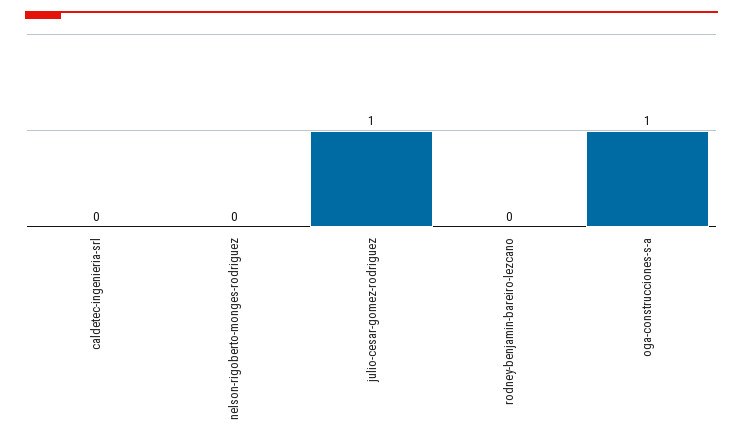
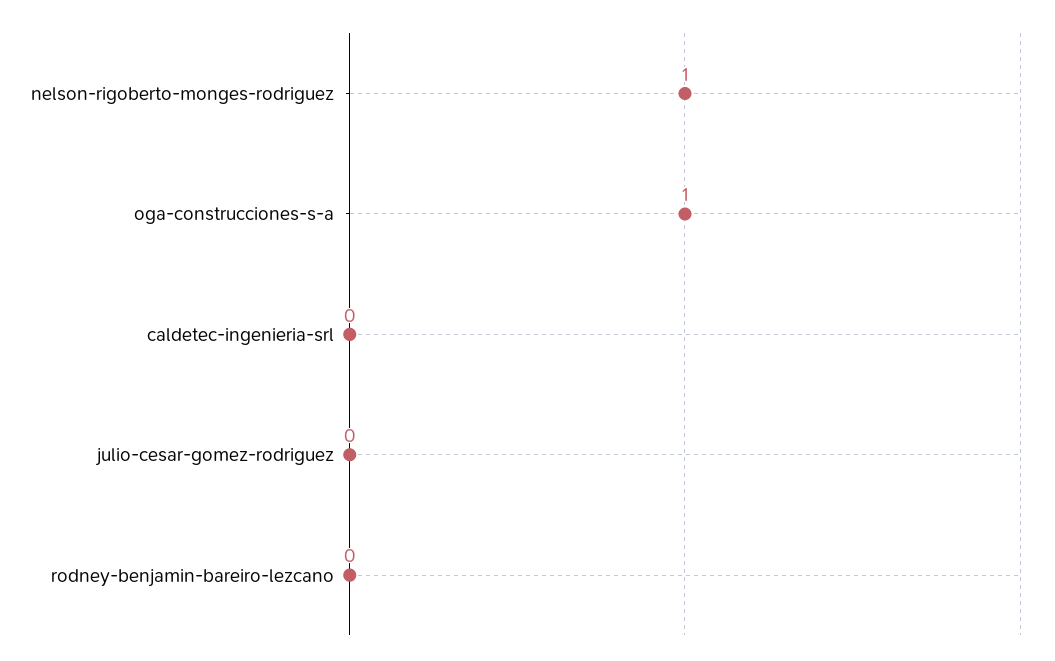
nelson-rigoberto-monges-rodriguez: 0 -> 1
julio-cesar-gomez-rodriguez: 1 -> 0

